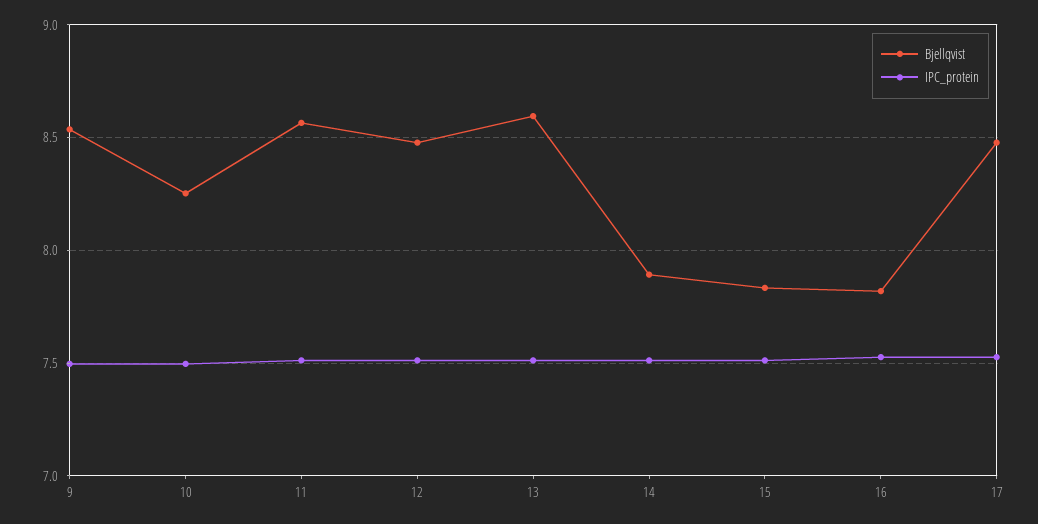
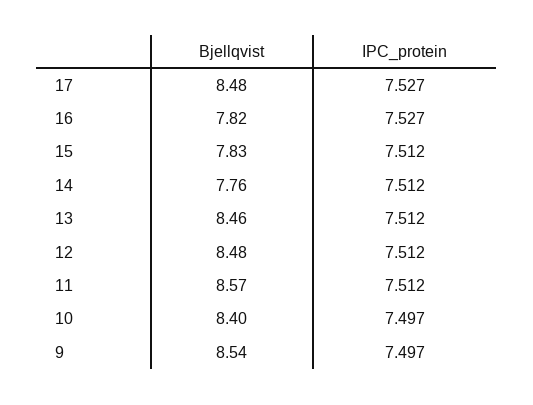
Bjellqvist, 10: 8.25 -> 8.4
Bjellqvist, 13: 8.6 -> 8.46
Bjellqvist, 14: 7.9 -> 7.76

